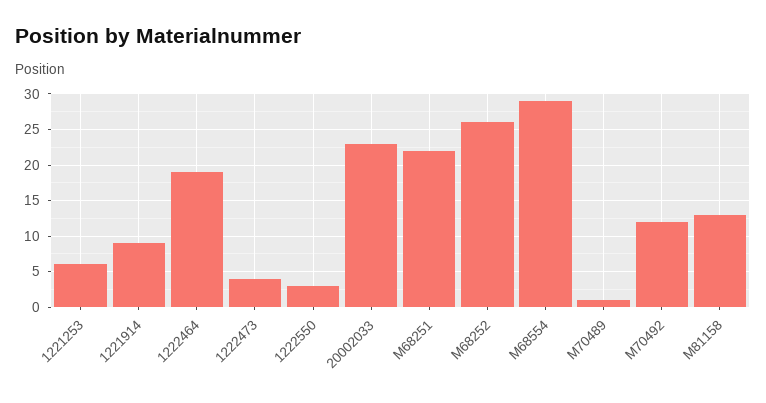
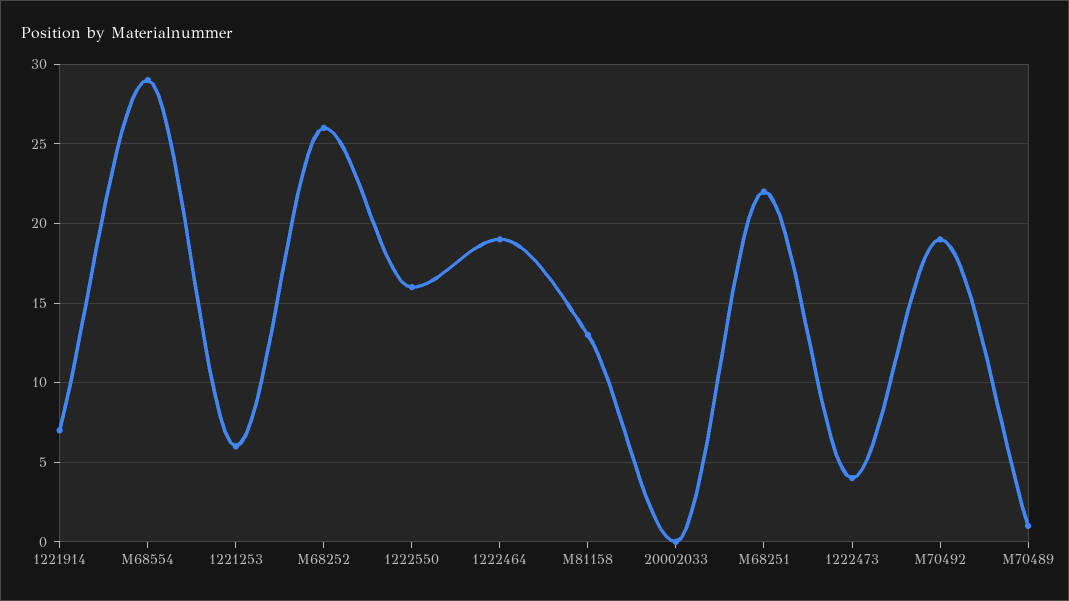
1221914: 9 -> 7
1222550: 3 -> 16
20002033: 23 -> 0
M70492: 12 -> 19

